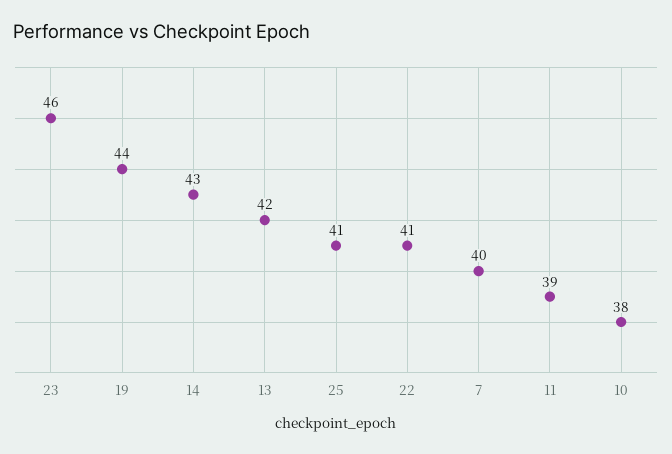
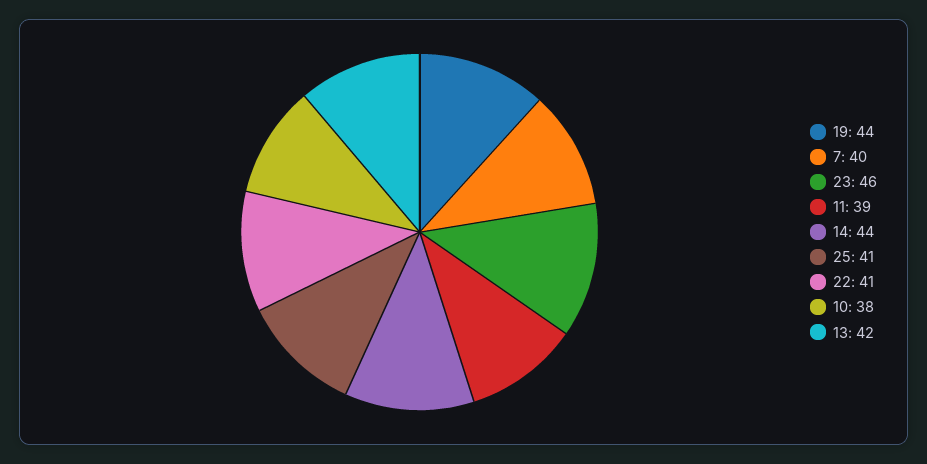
14: 43 -> 44

